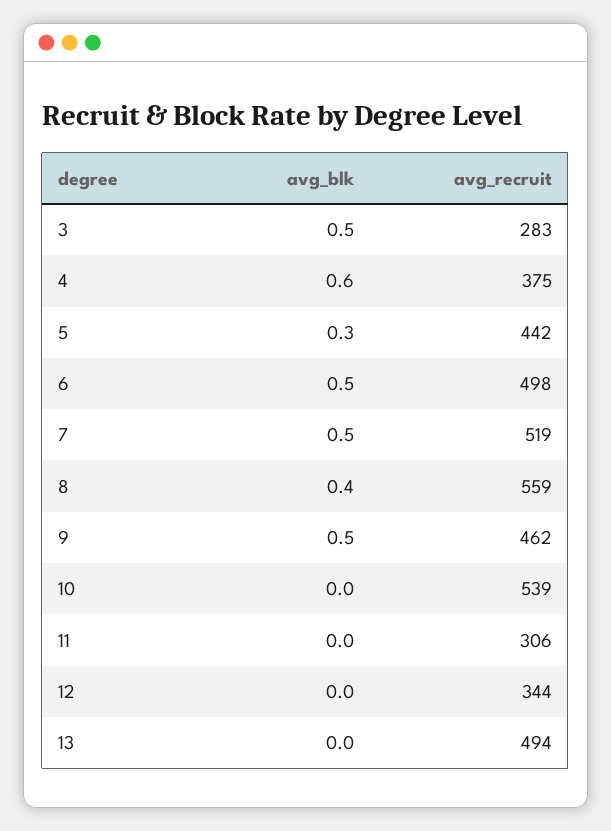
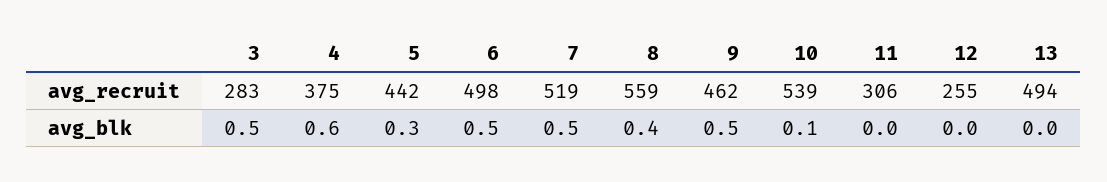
avg_blk, 10: 0 -> 0.1
avg_recruit, 12: 344 -> 255

